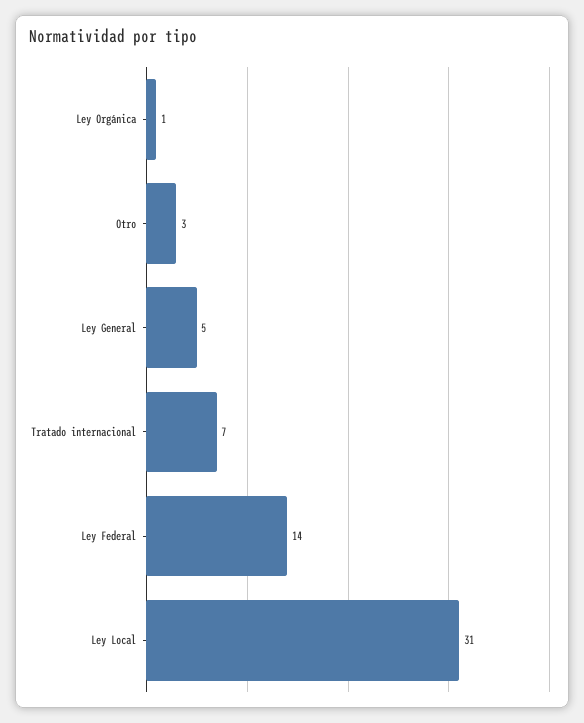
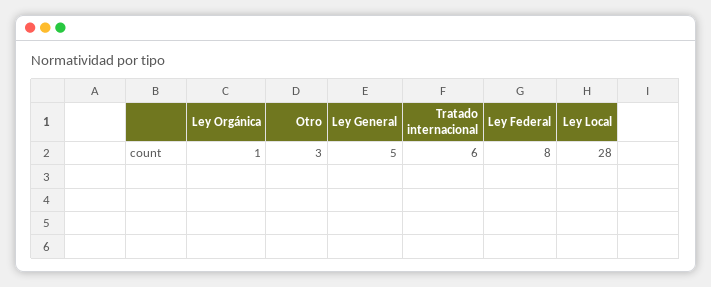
Tratado internacional: 7 -> 6
Ley Federal: 14 -> 8
Ley Local: 31 -> 28

